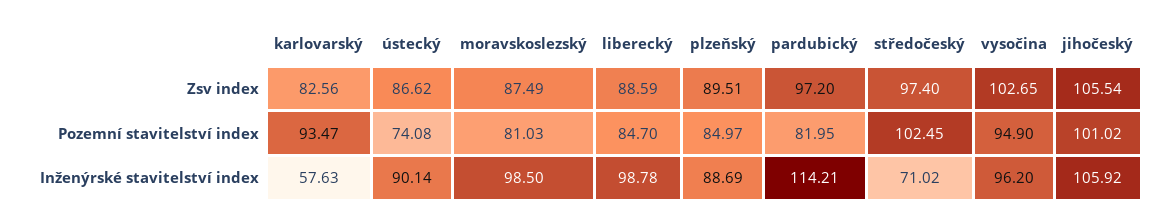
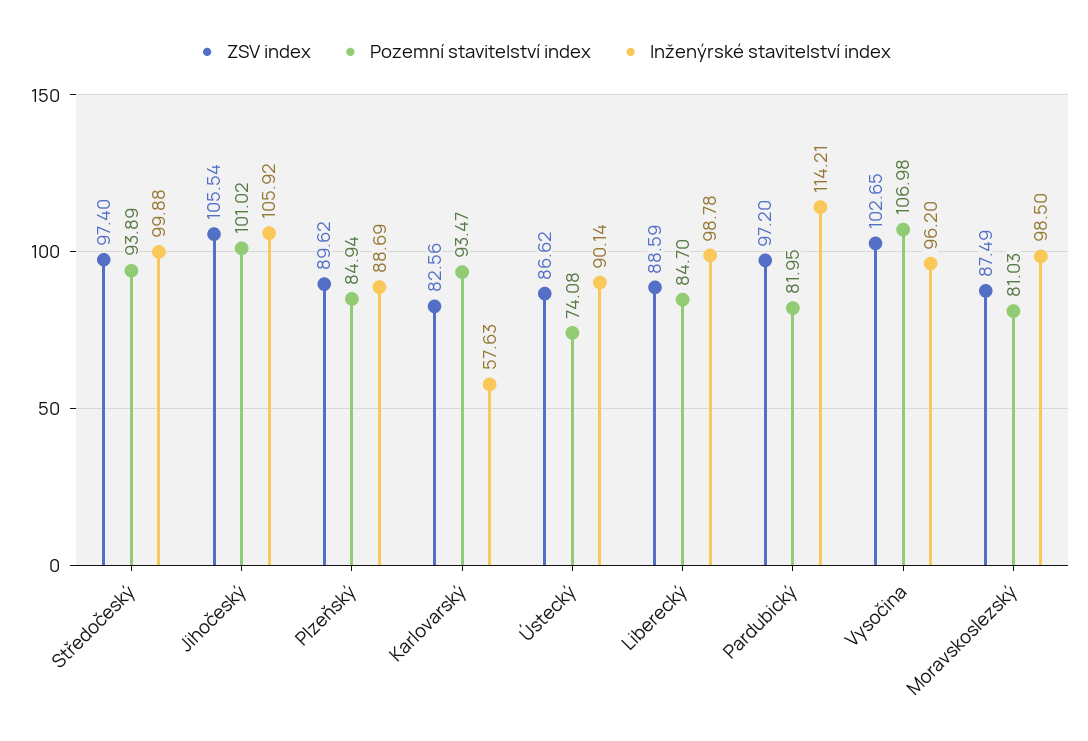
Zsv index, plzeňský: 89.51 -> 89.62
Pozemní stavitelství index, plzeňský: 84.97 -> 84.94
Pozemní stavitelství index, středočeský: 102.45 -> 93.89
Pozemní stavitelství index, vysočina: 94.9 -> 106.98
Inženýrské stavitelství index, středočeský: 71.02 -> 99.88

